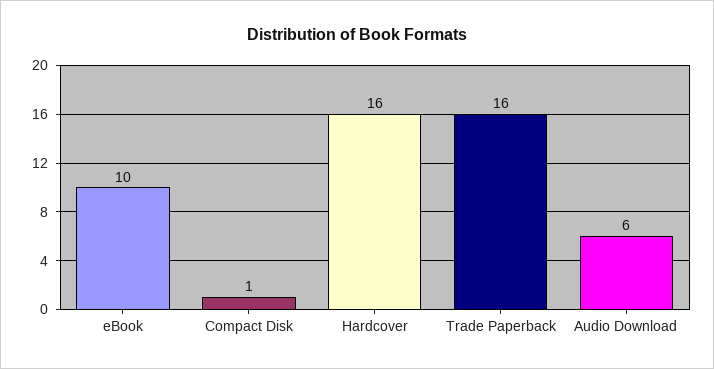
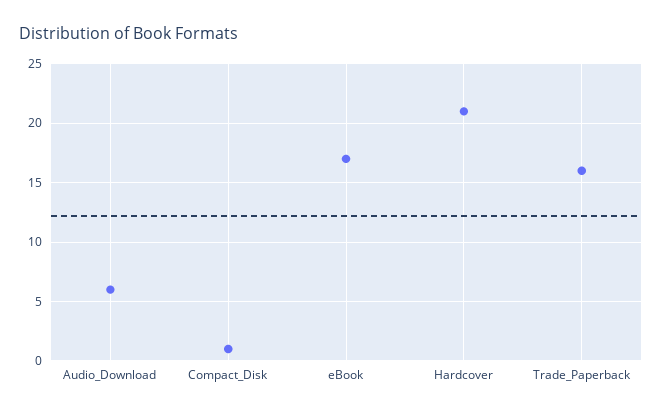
eBook: 10 -> 17
Hardcover: 16 -> 21

